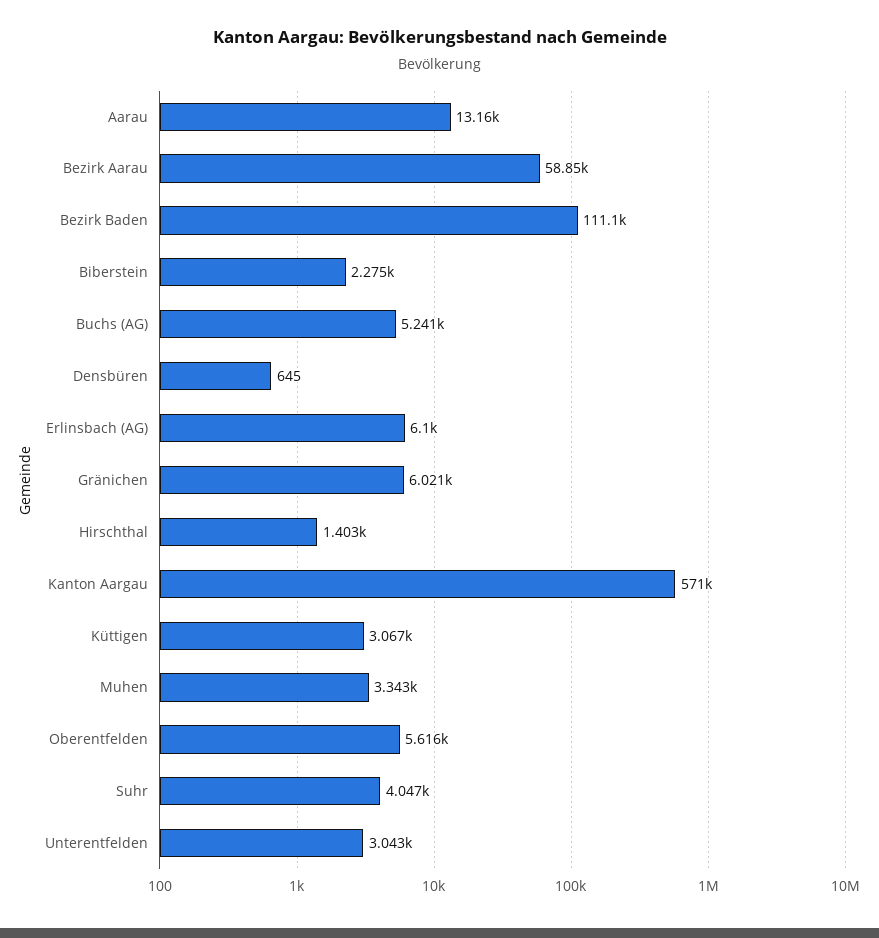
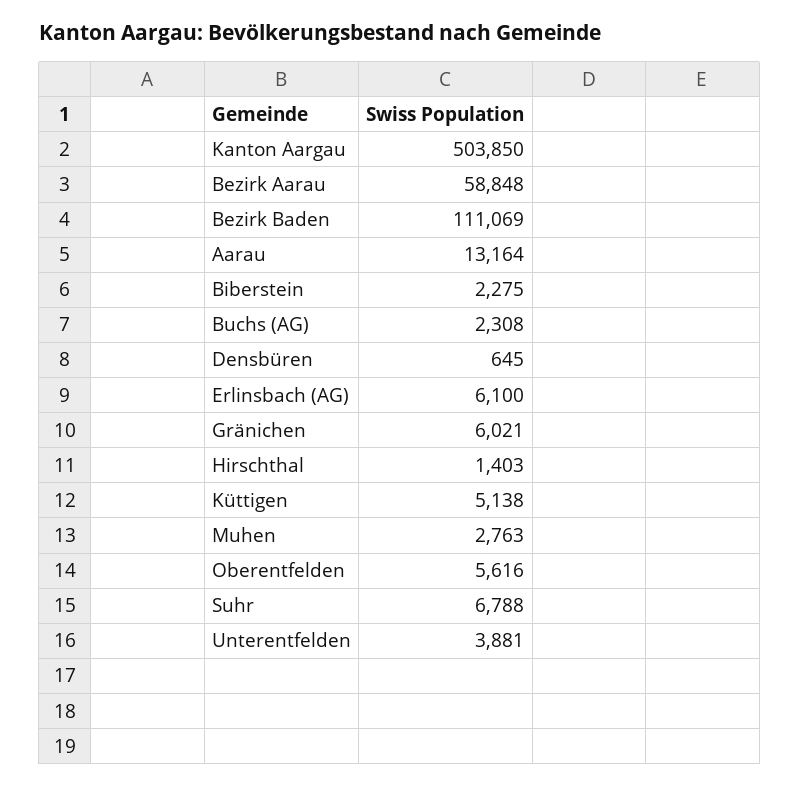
Buchs (AG): 5241 -> 2308
Kanton Aargau: 571000 -> 503850
Küttigen: 3067 -> 5138
Muhen: 3343 -> 2763
Suhr: 4047 -> 6788
Unterentfelden: 3043 -> 3881

